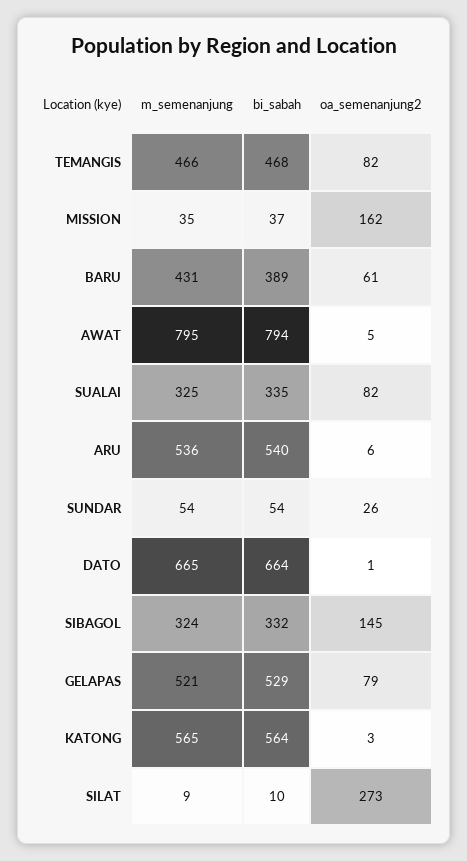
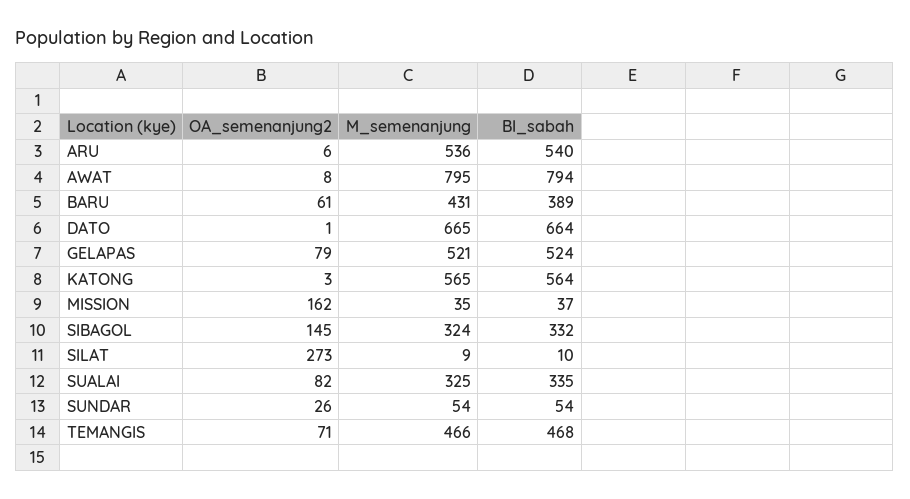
oa_semenanjung2, TEMANGIS: 82 -> 71
oa_semenanjung2, AWAT: 5 -> 8
bi_sabah, GELAPAS: 529 -> 524

